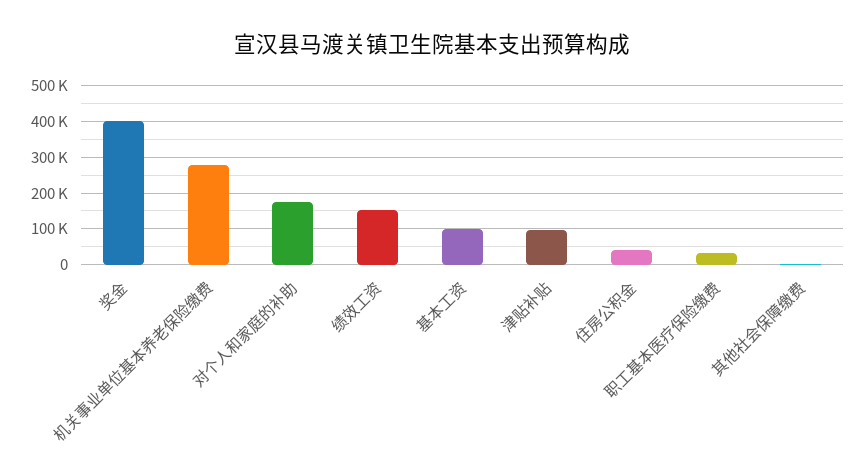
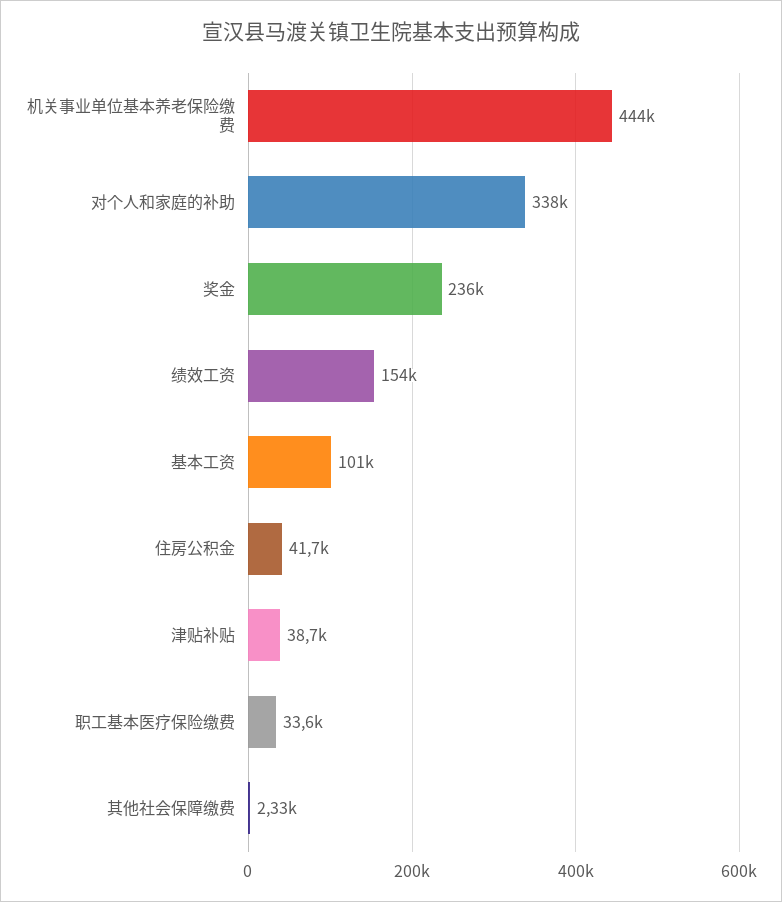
奖金: 400000 -> 236000
机关事业单位基本养老保险缴费: 280000 -> 444000
对个人和家庭的补助: 180000 -> 338000
津贴补贴: 100000 -> 38700

